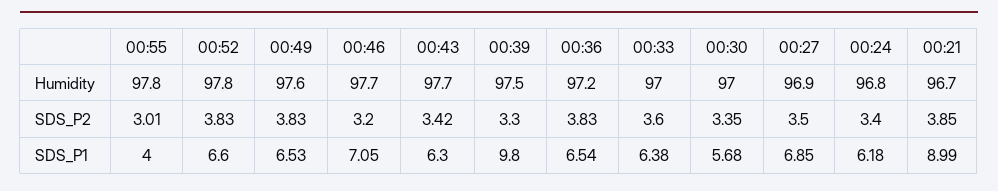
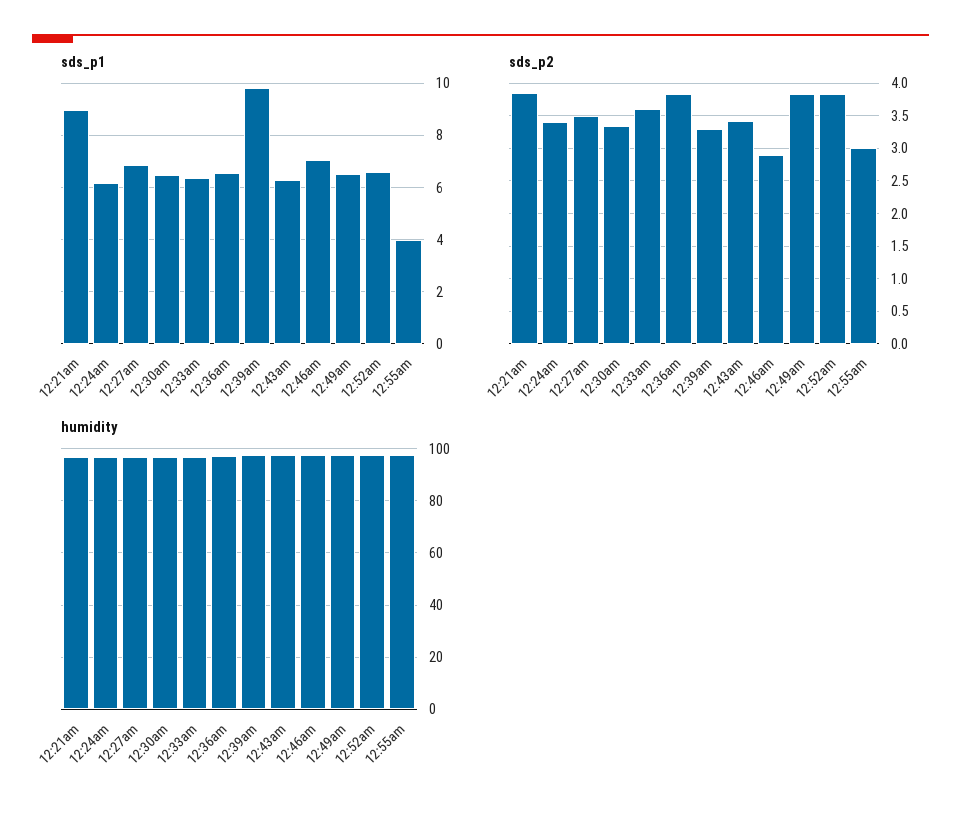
SDS_P2, 00:46: 3.2 -> 2.9
SDS_P1, 00:30: 5.68 -> 6.5

